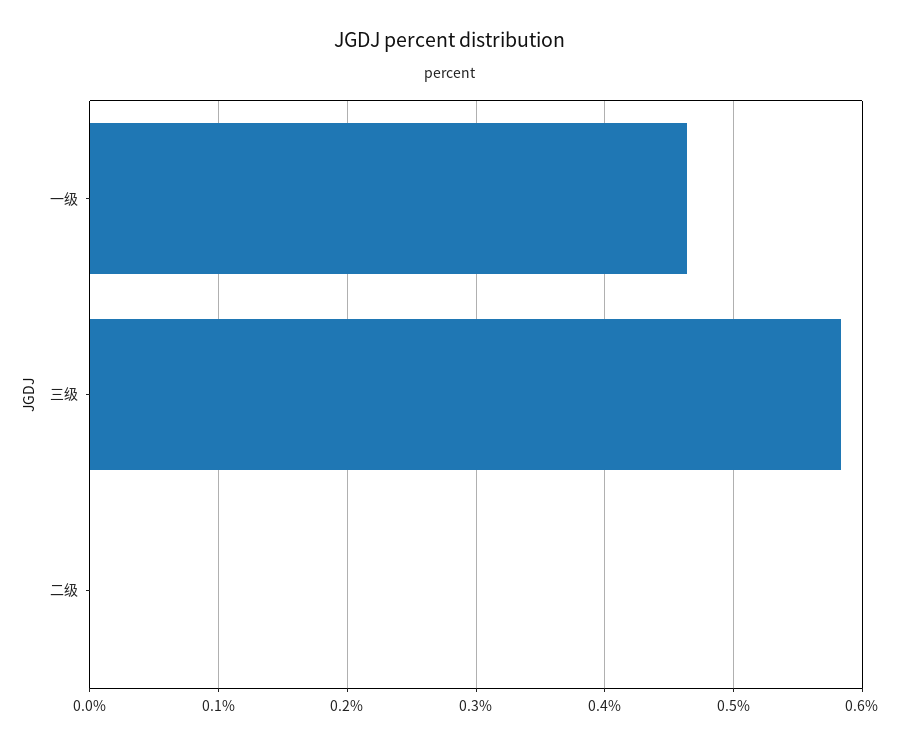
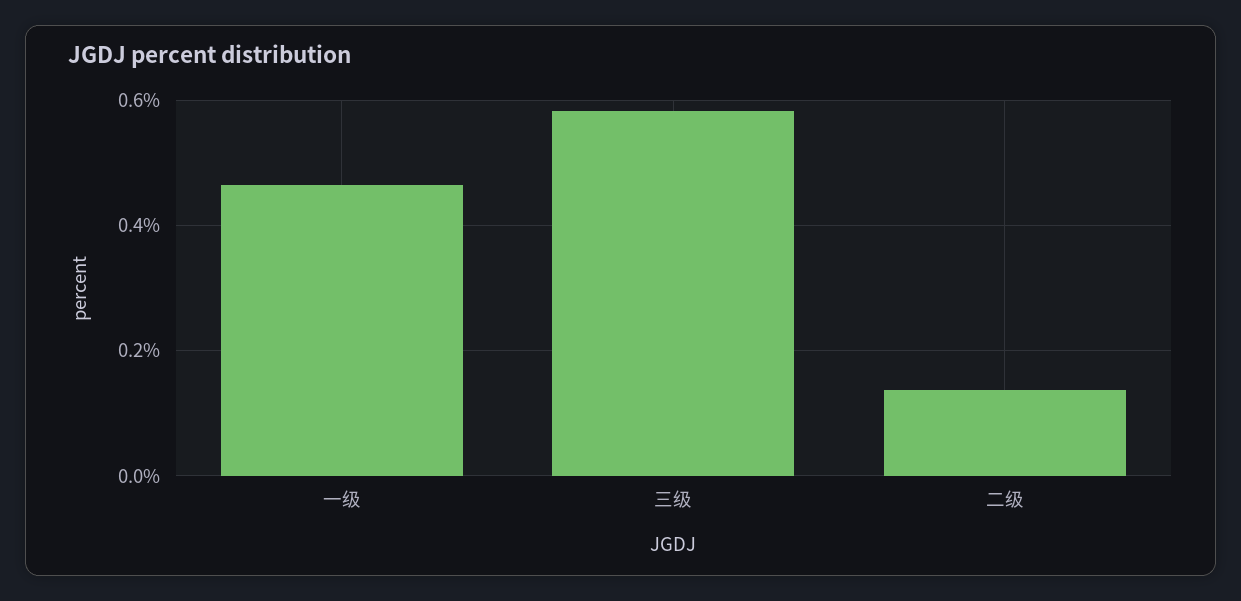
二级: 0 -> 0.14

